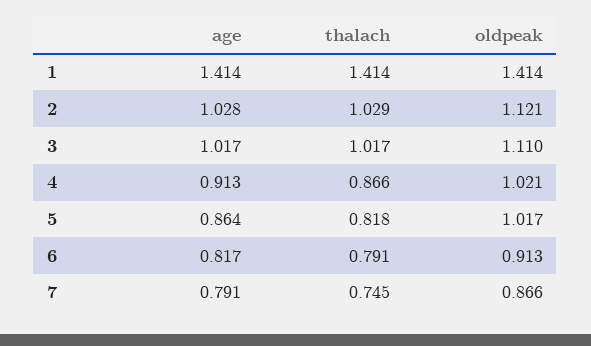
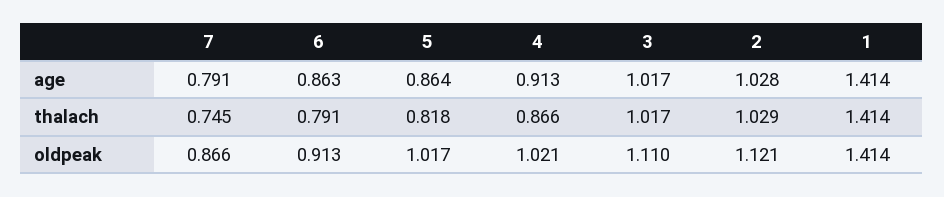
age, 6: 0.817 -> 0.863

